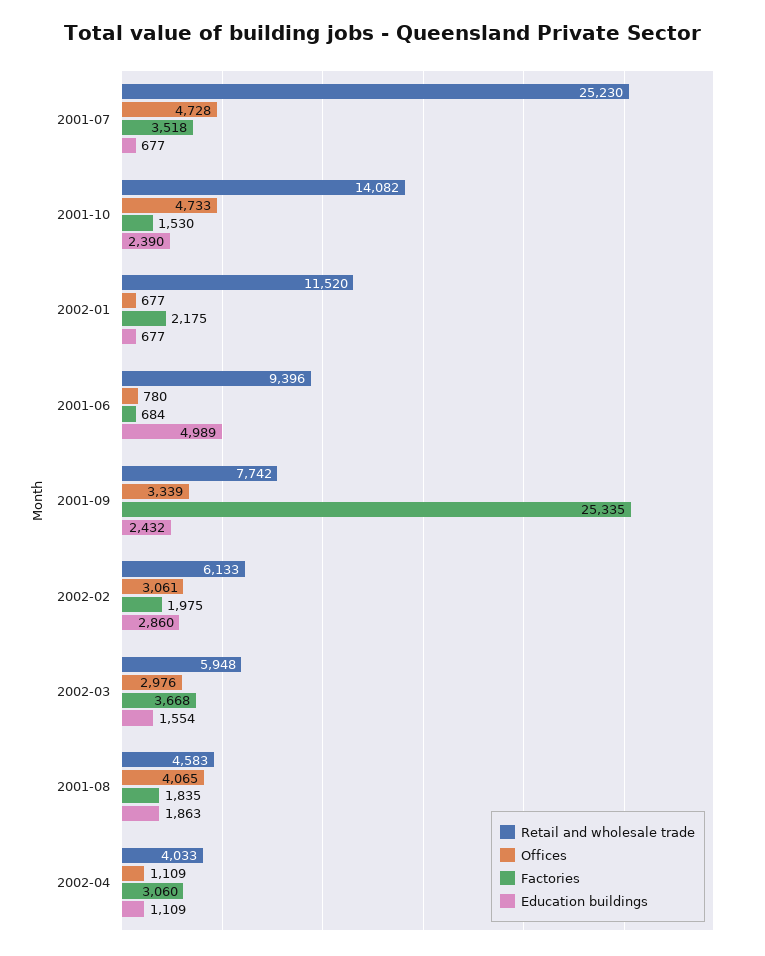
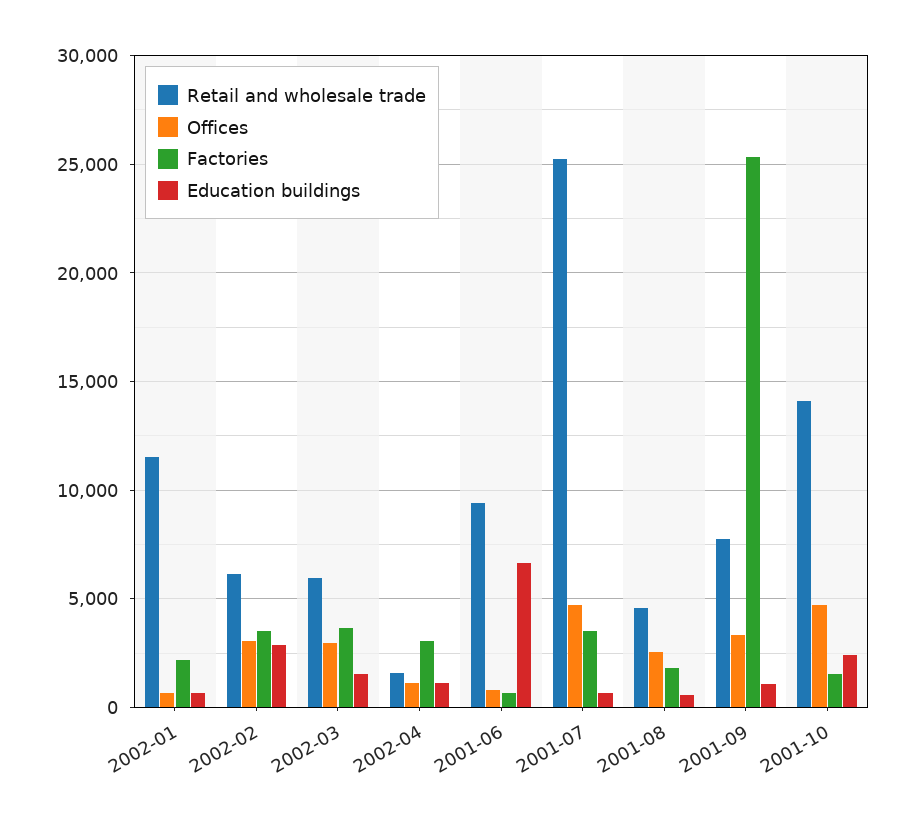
Education buildings, 2001-06: 4989 -> 6500
Education buildings, 2001-09: 2432 -> 1000
Factories, 2002-02: 1975 -> 3500
Offices, 2001-08: 4065 -> 2500
Education buildings, 2001-08: 1863 -> 500
Retail and wholesale trade, 2002-04: 4033 -> 1500

